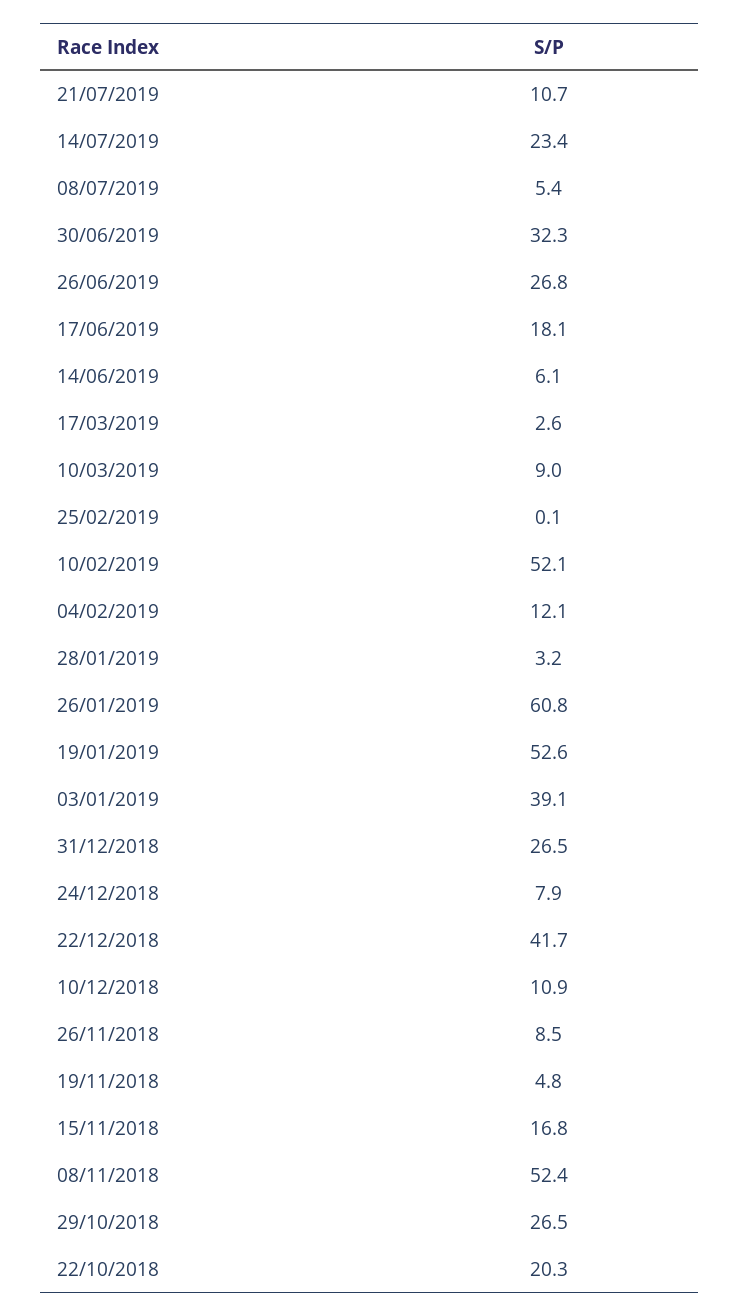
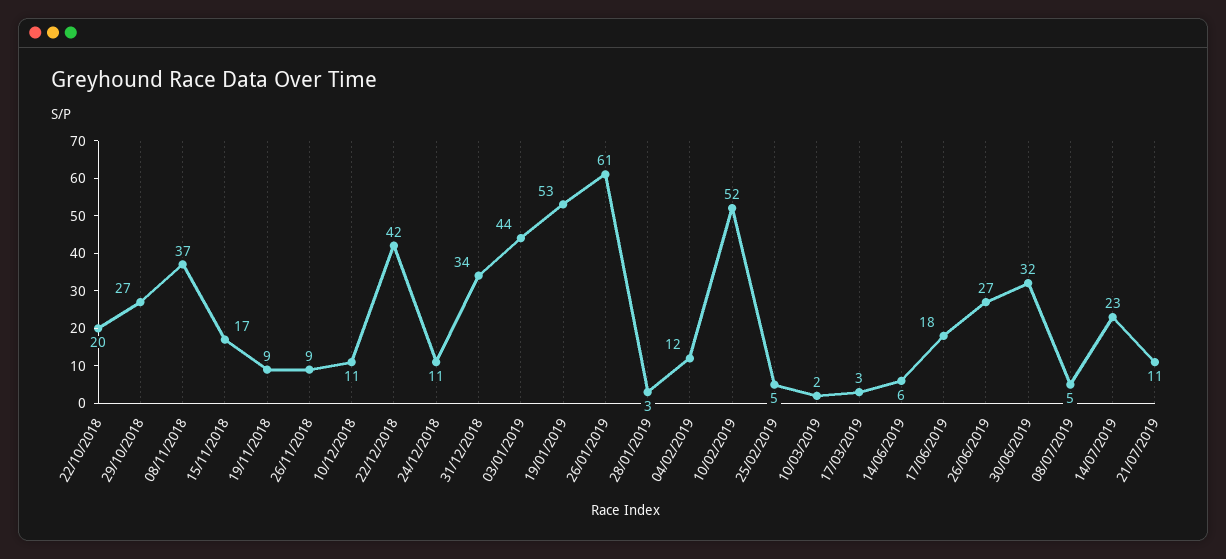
10/03/2019: 9 -> 2
25/02/2019: 0.1 -> 5
03/01/2019: 39.1 -> 44
31/12/2018: 26.5 -> 34
24/12/2018: 7.9 -> 11
19/11/2018: 4.8 -> 9
08/11/2018: 52.4 -> 37

